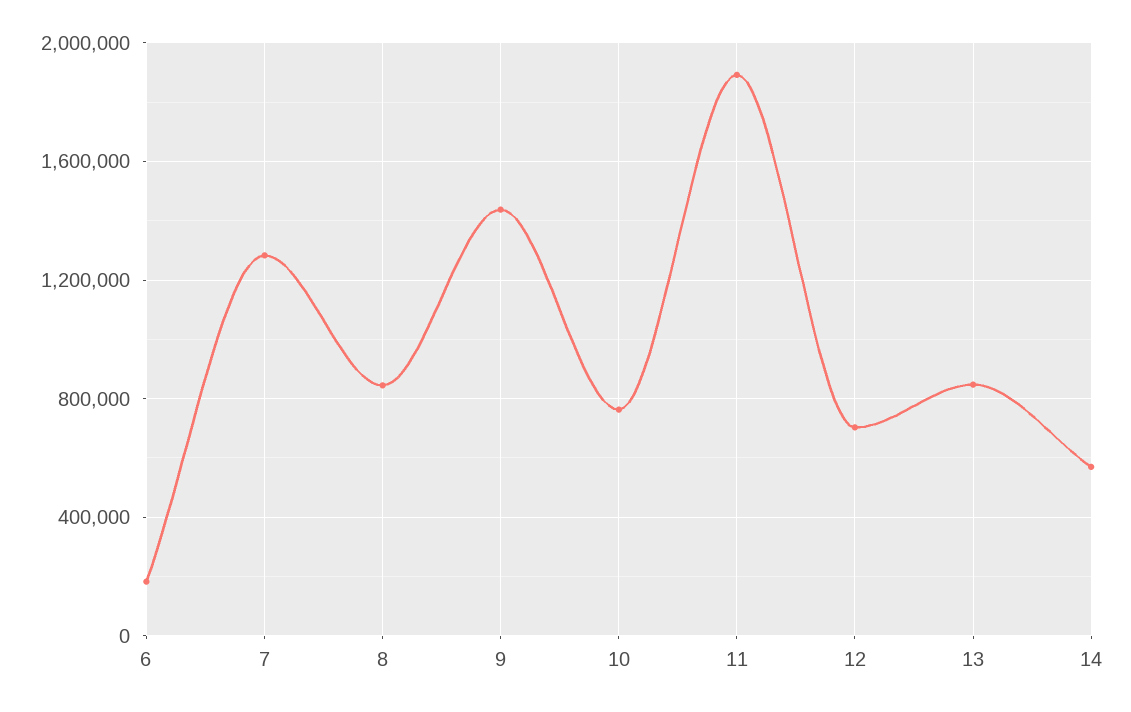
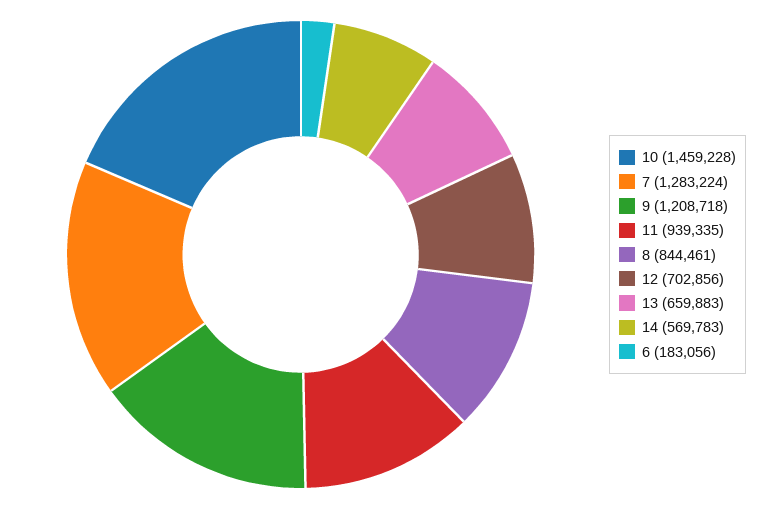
9: 1450000 -> 1208718
10: 750000 -> 1459228
11: 1900000 -> 939335
13: 850000 -> 659883

